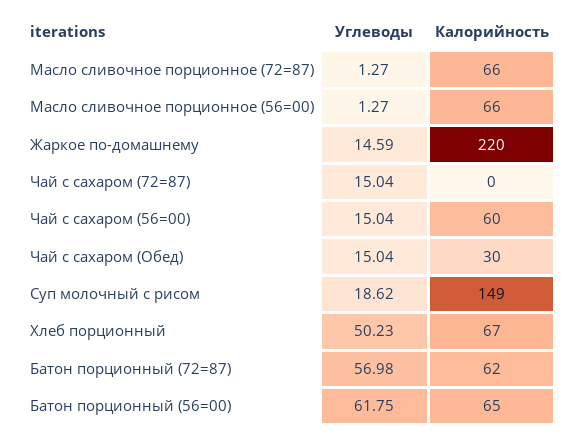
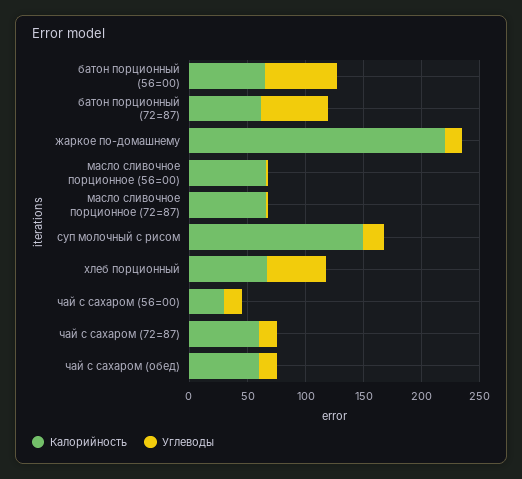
Калорийность, Чай с сахаром (72=87): 0 -> 60
Калорийность, Чай с сахаром (56=00): 60 -> 30
Калорийность, Чай с сахаром (Обед): 30 -> 60

